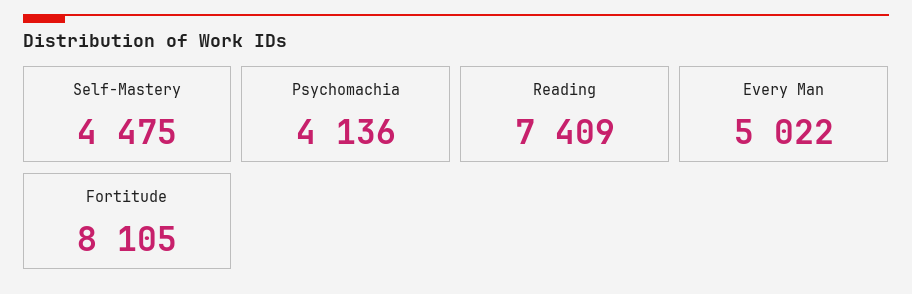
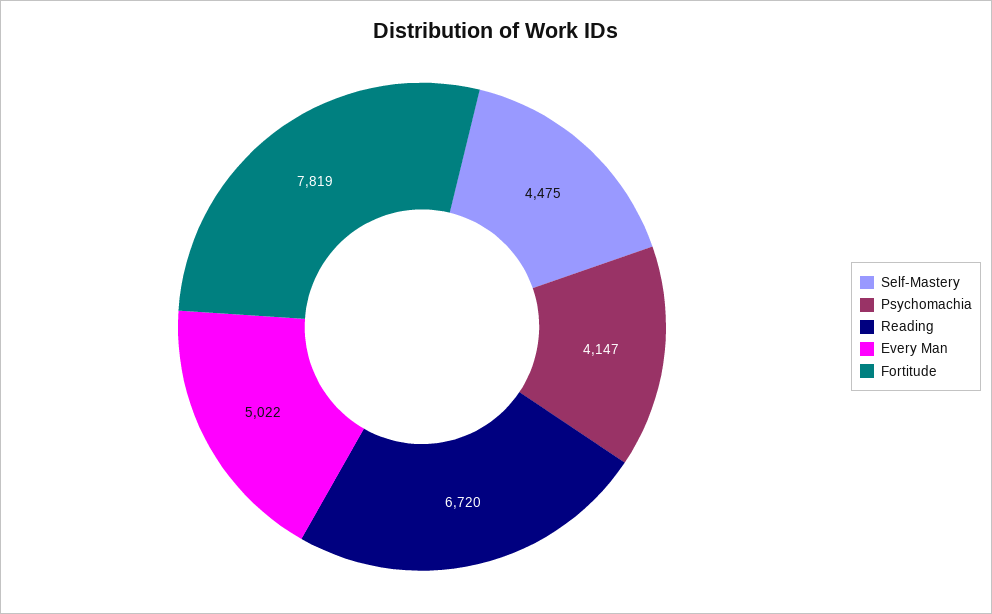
Psychomachia: 4136 -> 4147
Reading: 7409 -> 6720
Fortitude: 8105 -> 7819

